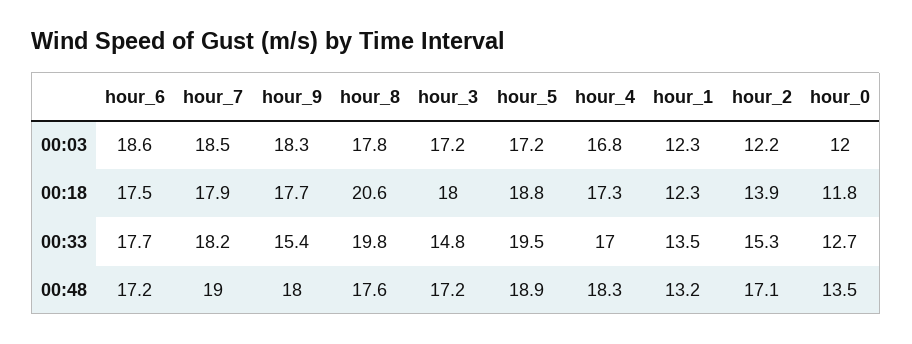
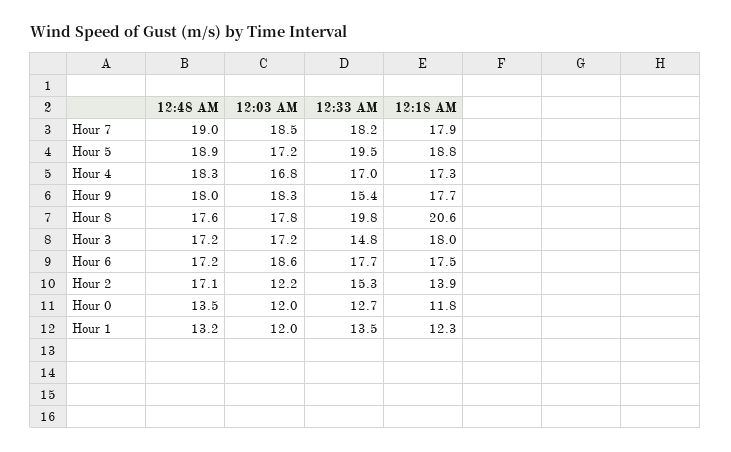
hour_1, 00:03: 12.3 -> 12

